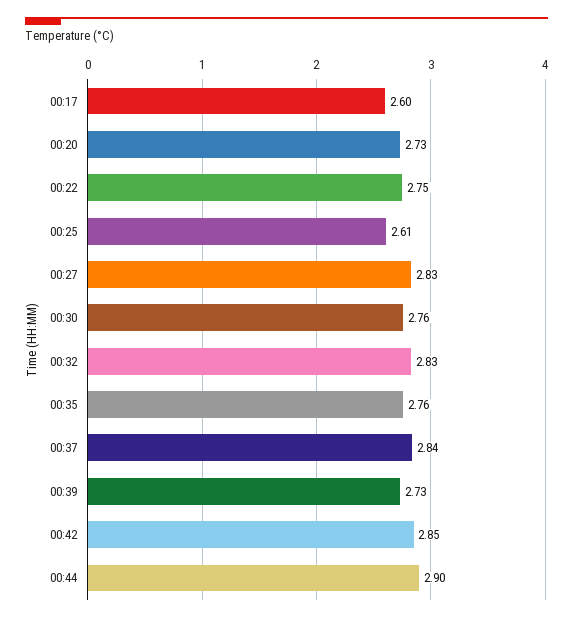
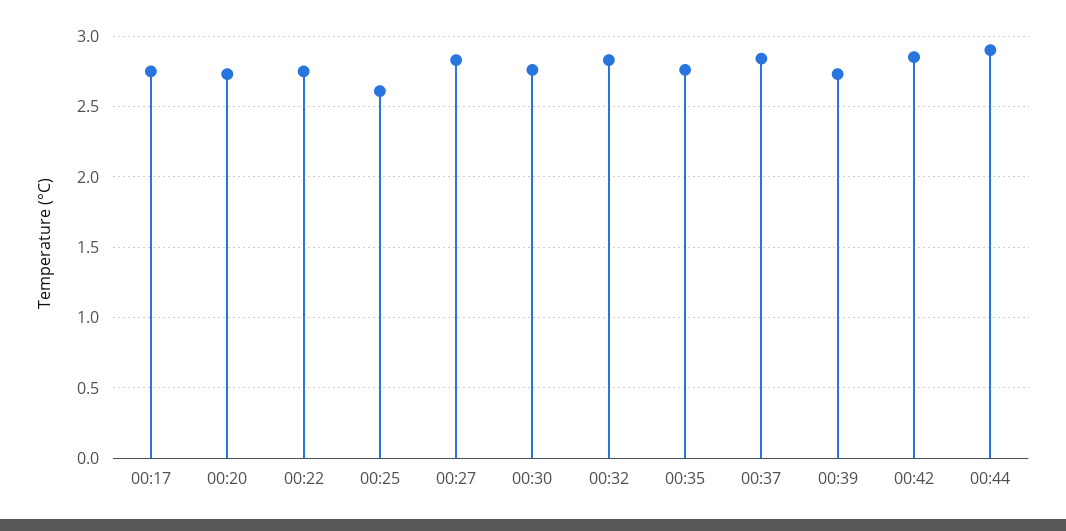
00:17: 2.6 -> 2.75

